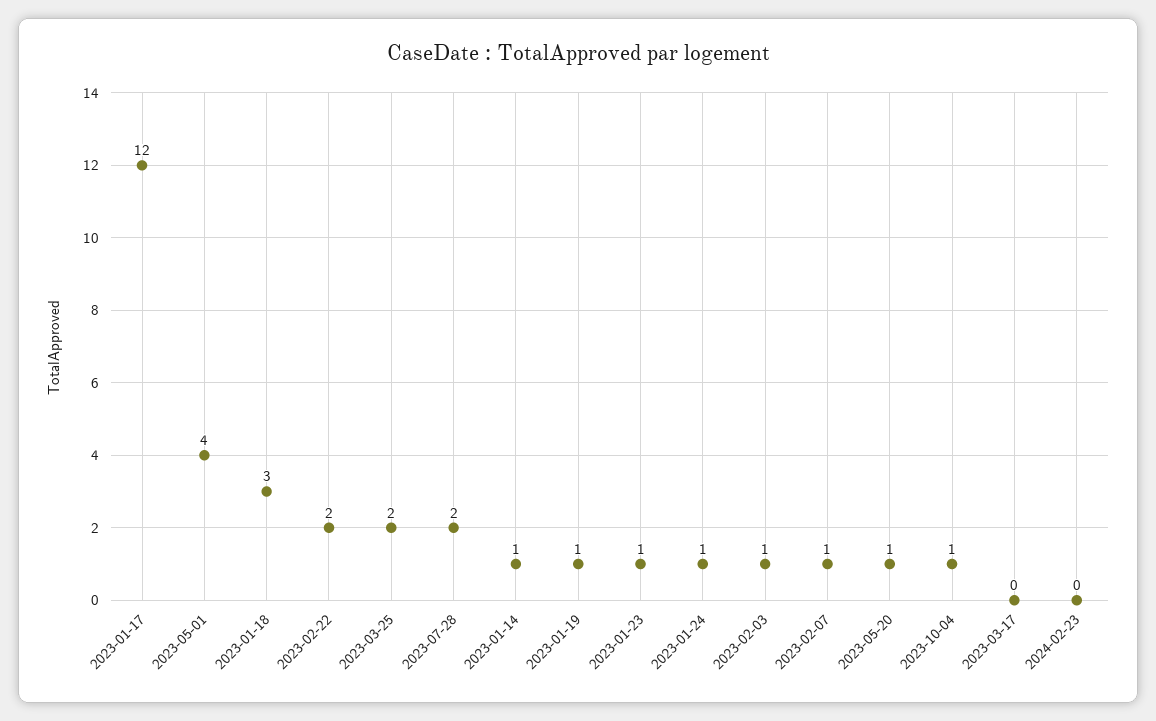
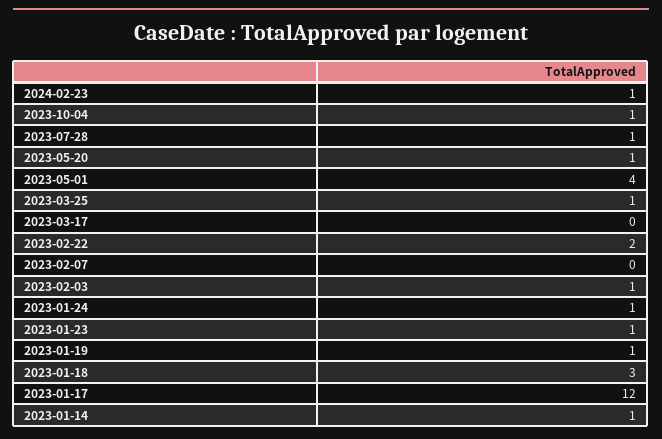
2023-03-25: 2 -> 1
2023-07-28: 2 -> 1
2023-02-07: 1 -> 0
2024-02-23: 0 -> 1

